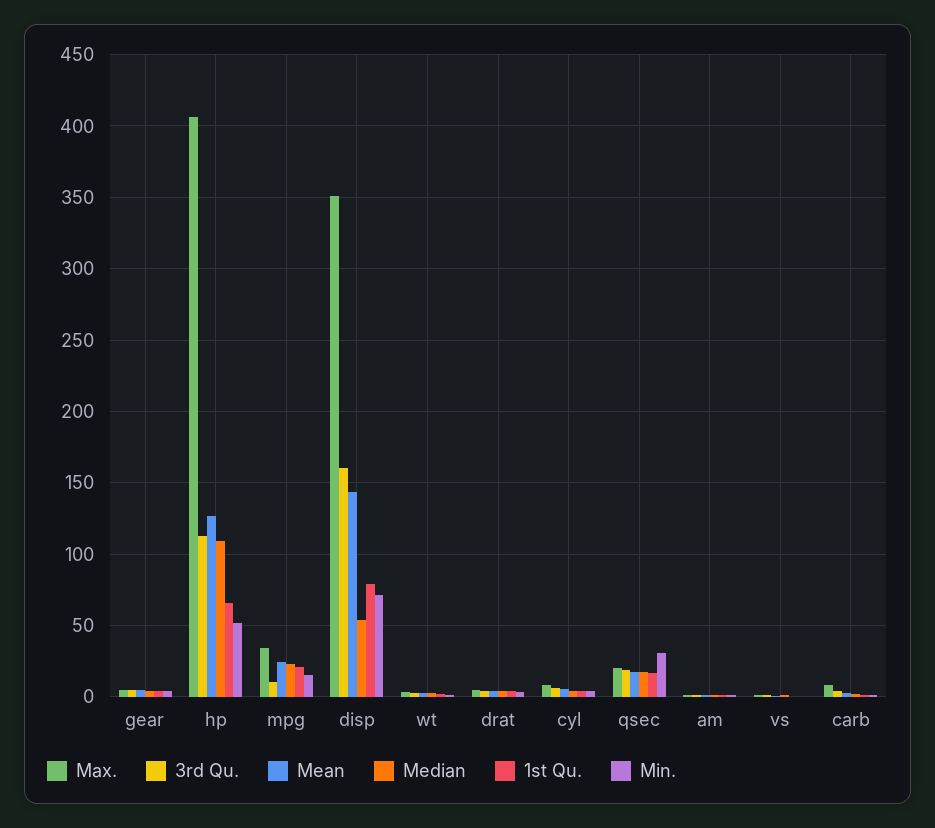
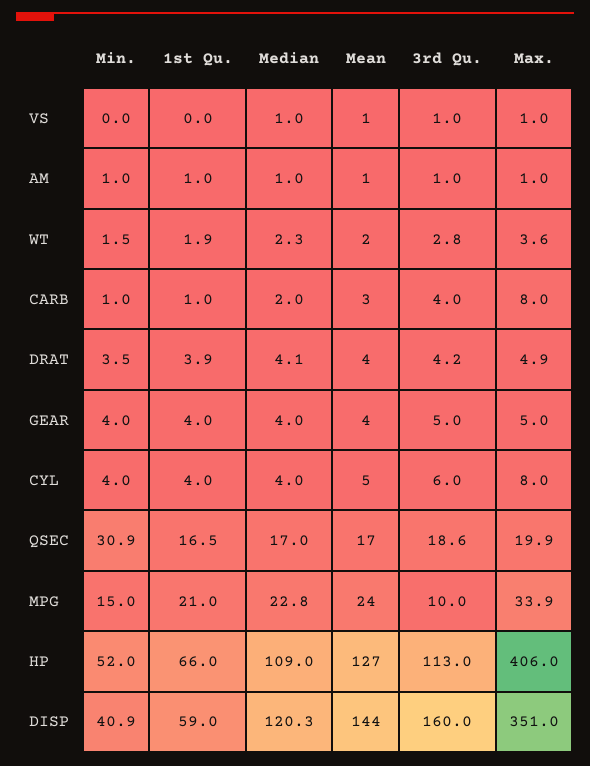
Median, disp: 55 -> 120.3
1st Qu., disp: 80 -> 59
Min., disp: 70 -> 40.9

